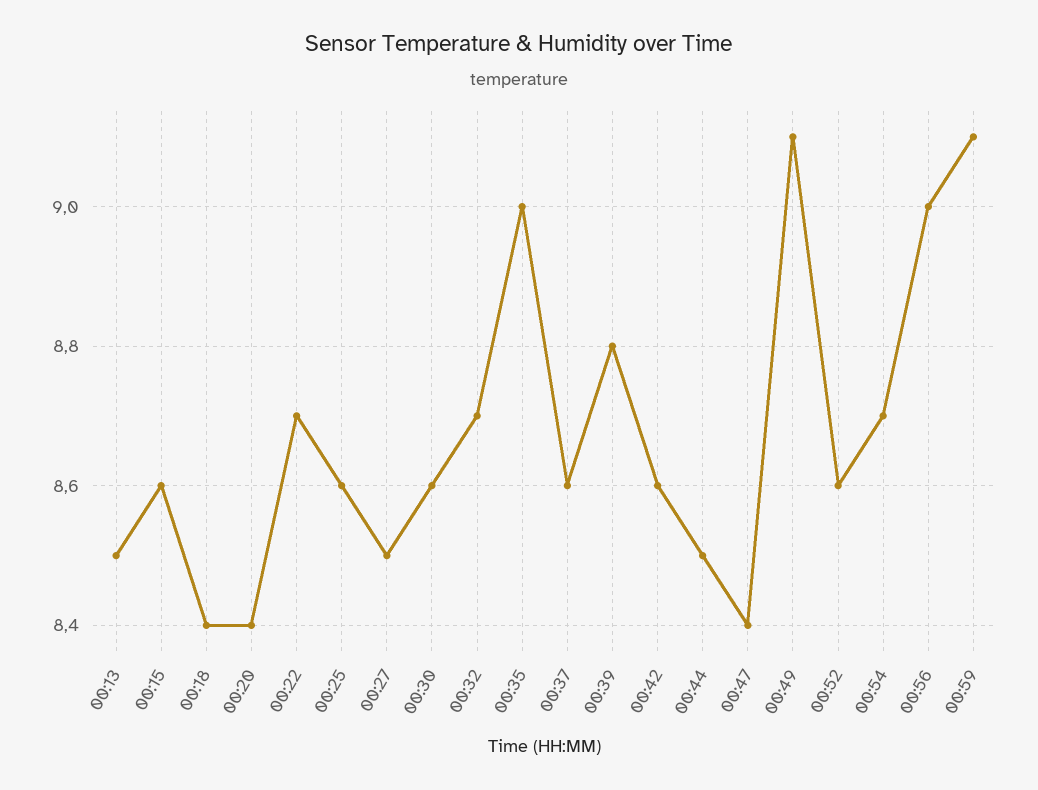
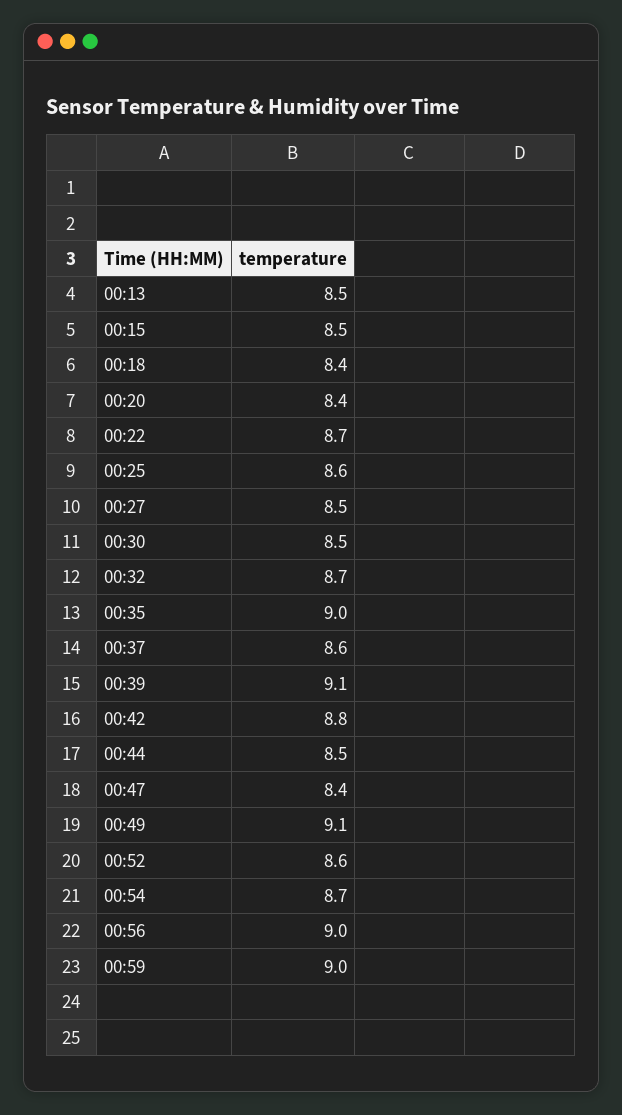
00:15: 8.6 -> 8.5
00:30: 8.6 -> 8.5
00:39: 8.8 -> 9.1
00:42: 8.6 -> 8.8
00:59: 9.1 -> 9

